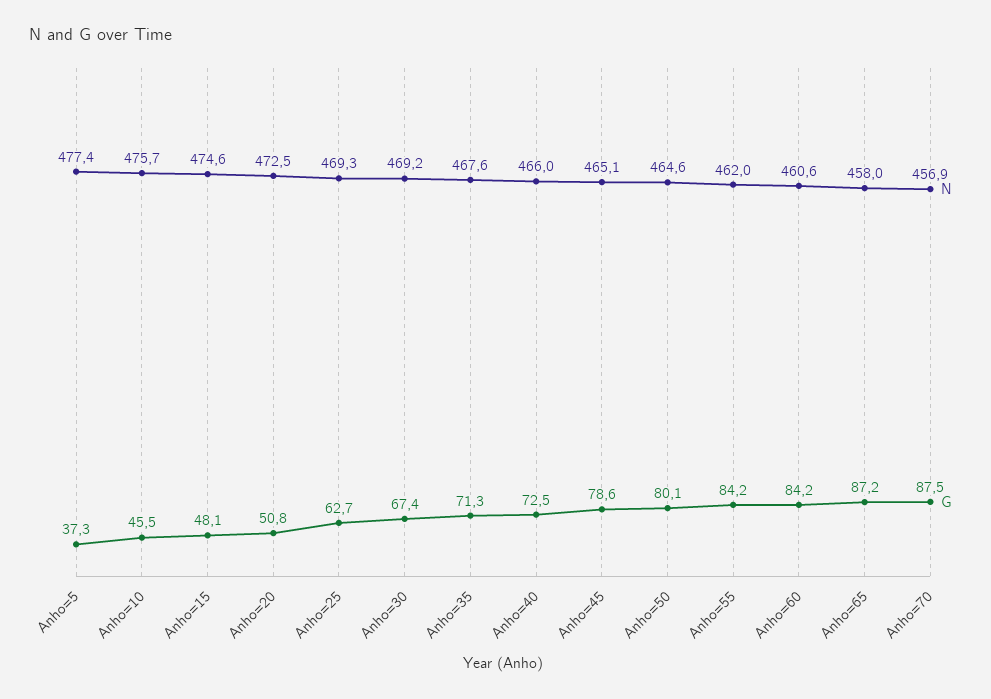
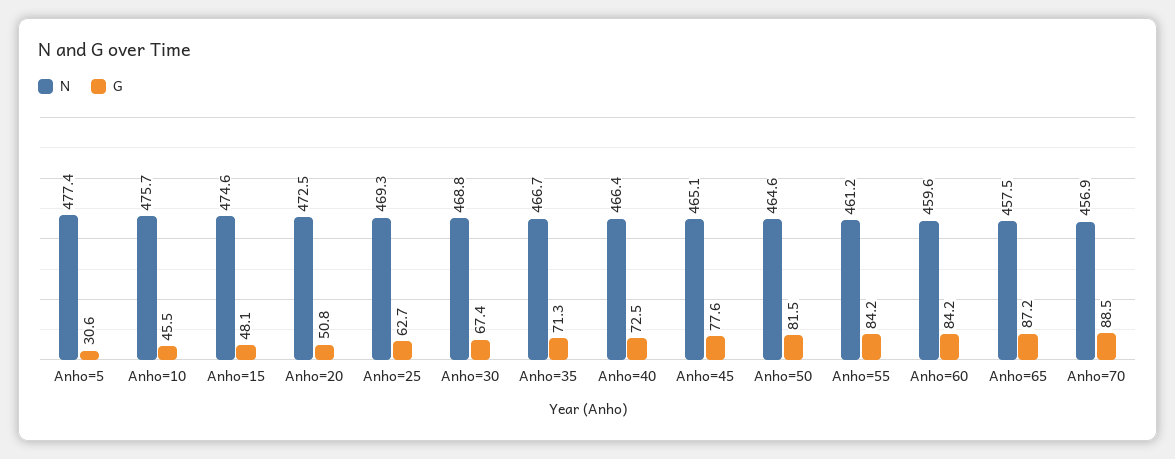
G, Anho=5: 37.3 -> 30.6
N, Anho=30: 469.2 -> 468.8
N, Anho=35: 467.6 -> 466.7
N, Anho=40: 466 -> 466.4
G, Anho=45: 78.6 -> 77.6
G, Anho=50: 80.1 -> 81.5
N, Anho=55: 462 -> 461.2
N, Anho=60: 460.6 -> 459.6
N, Anho=65: 458 -> 457.5
G, Anho=70: 87.5 -> 88.5

